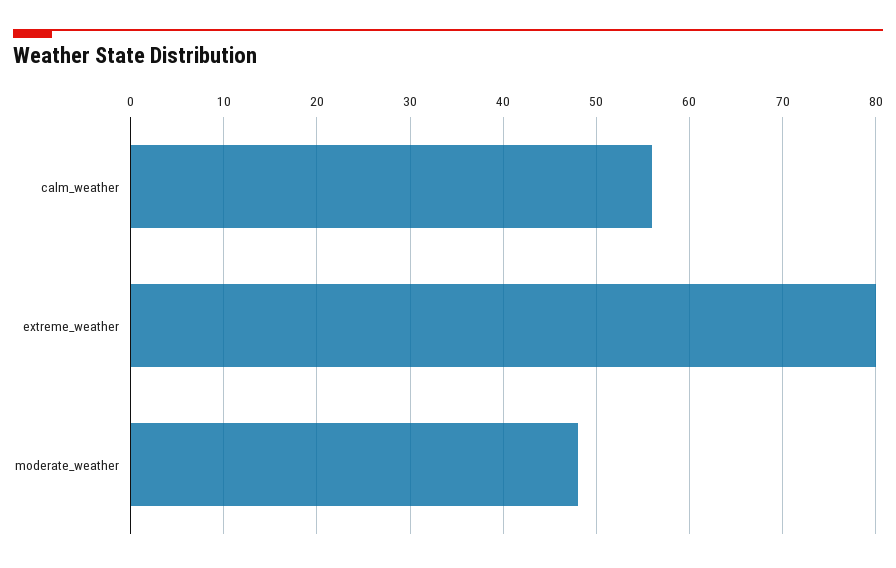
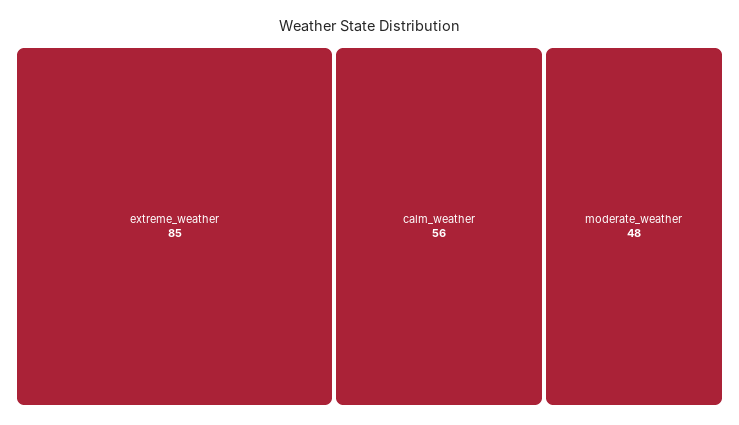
extreme_weather: 80 -> 85

